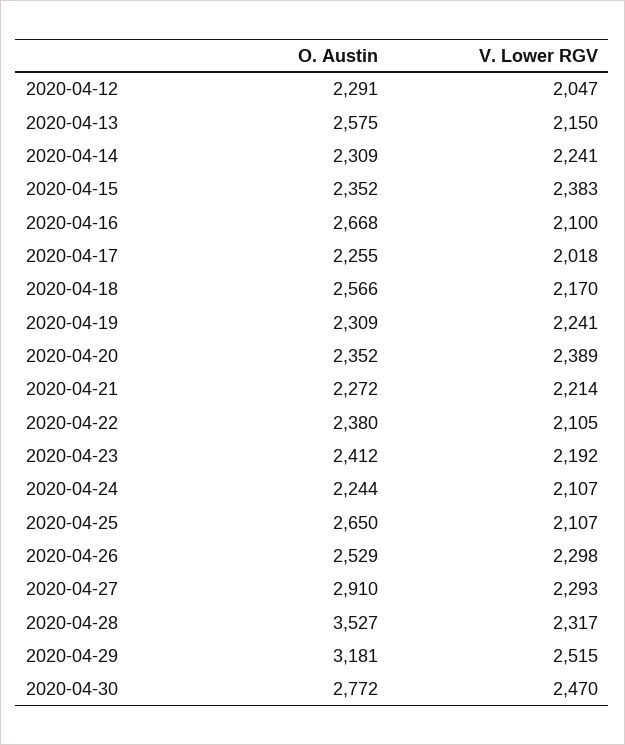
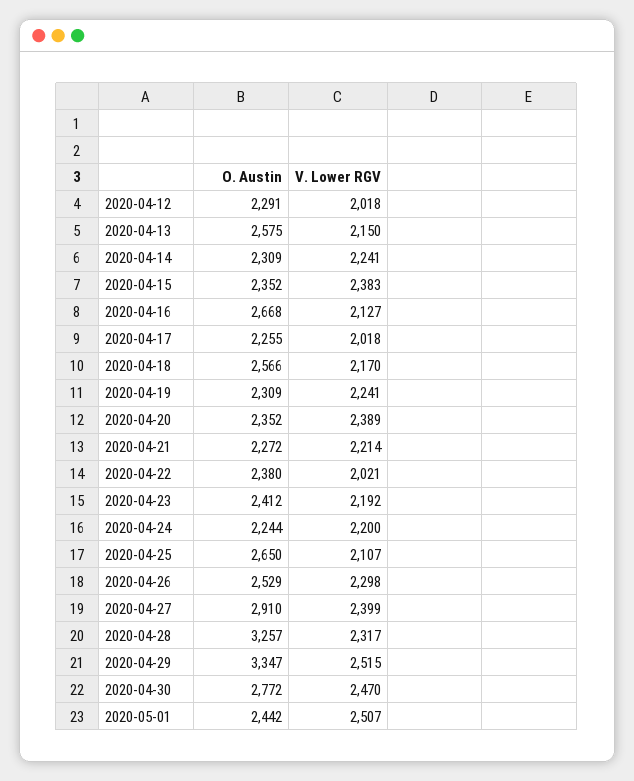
V. Lower RGV, 2020-04-12: 2047 -> 2018
V. Lower RGV, 2020-04-16: 2100 -> 2127
V. Lower RGV, 2020-04-22: 2105 -> 2021
V. Lower RGV, 2020-04-24: 2107 -> 2200
V. Lower RGV, 2020-04-27: 2293 -> 2399
O. Austin, 2020-04-28: 3527 -> 3257
O. Austin, 2020-04-29: 3181 -> 3347
O. Austin, 2020-05-01: none -> 2442
V. Lower RGV, 2020-05-01: none -> 2507

